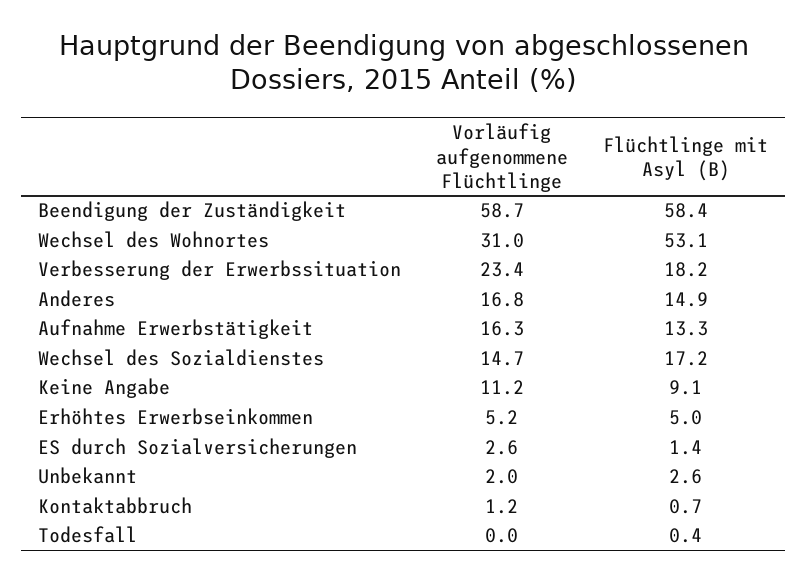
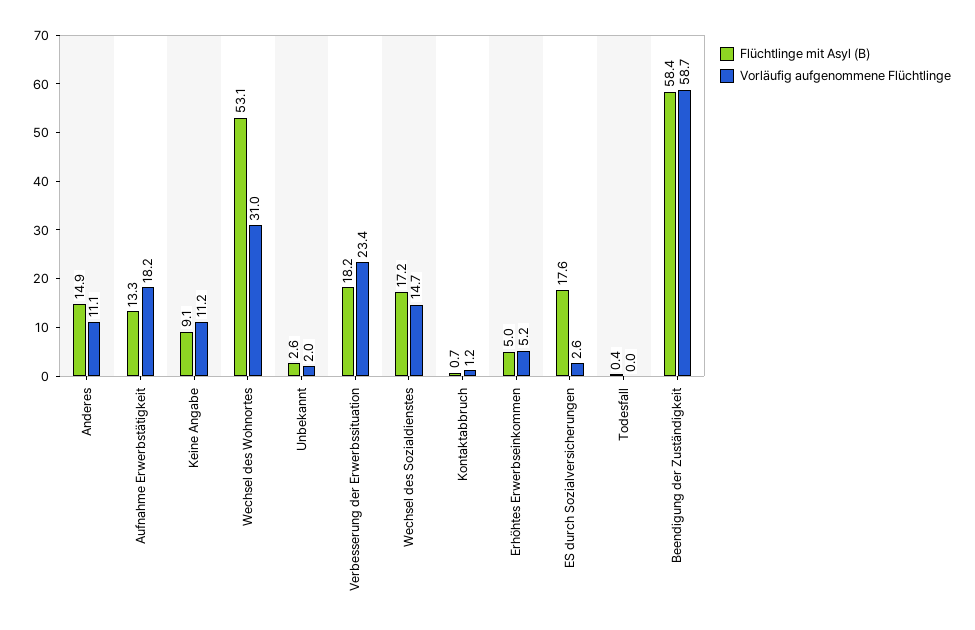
Vorläufig aufgenommene Flüchtlinge, Anderes: 16.8 -> 11.1
Vorläufig aufgenommene Flüchtlinge, Aufnahme Erwerbstätigkeit: 16.3 -> 18.2
Flüchtlinge mit Asyl (B), ES durch Sozialversicherungen: 1.4 -> 17.6

